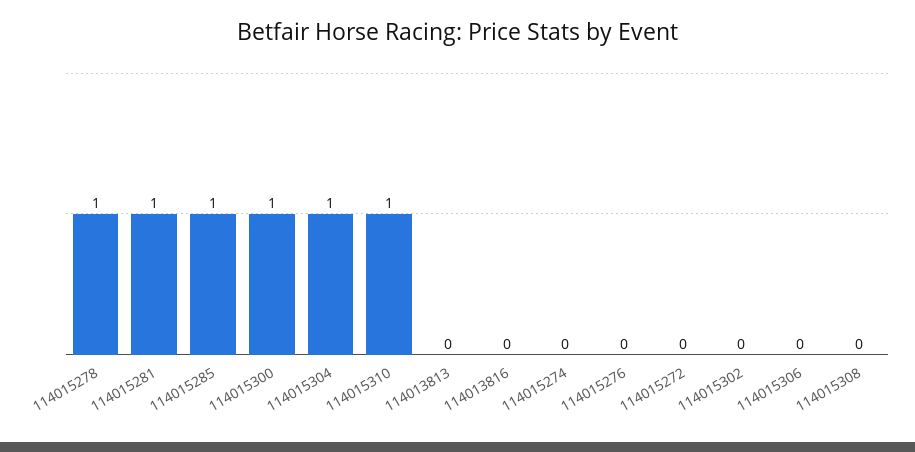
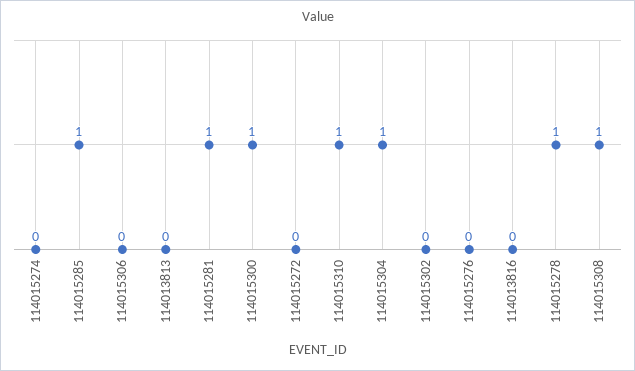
114015308: 0 -> 1

